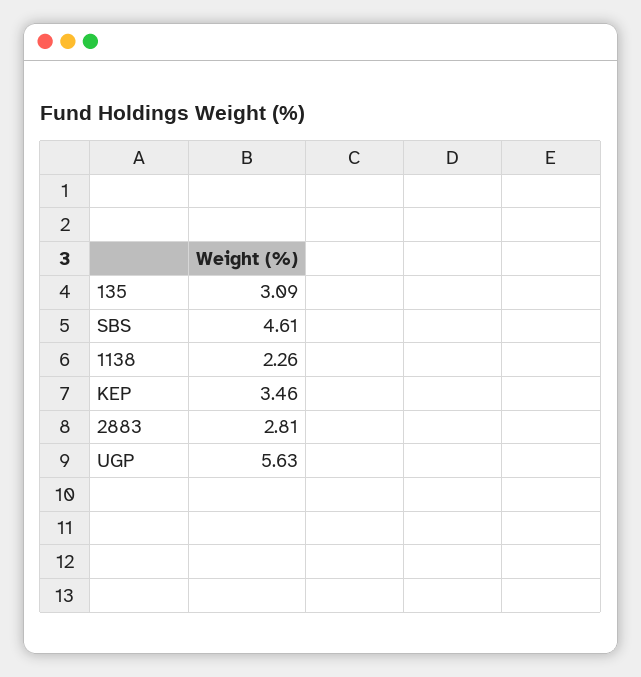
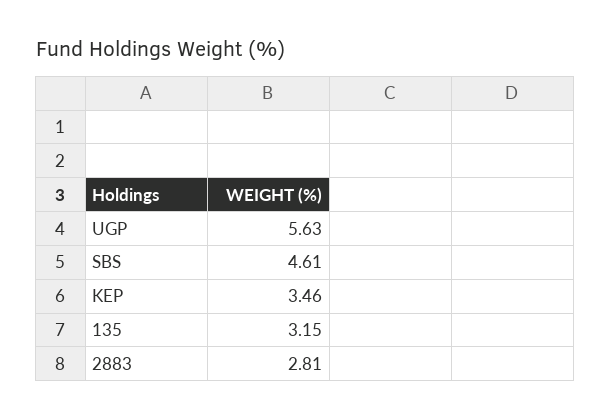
135: 3.09 -> 3.15
1138: 2.26 -> none

